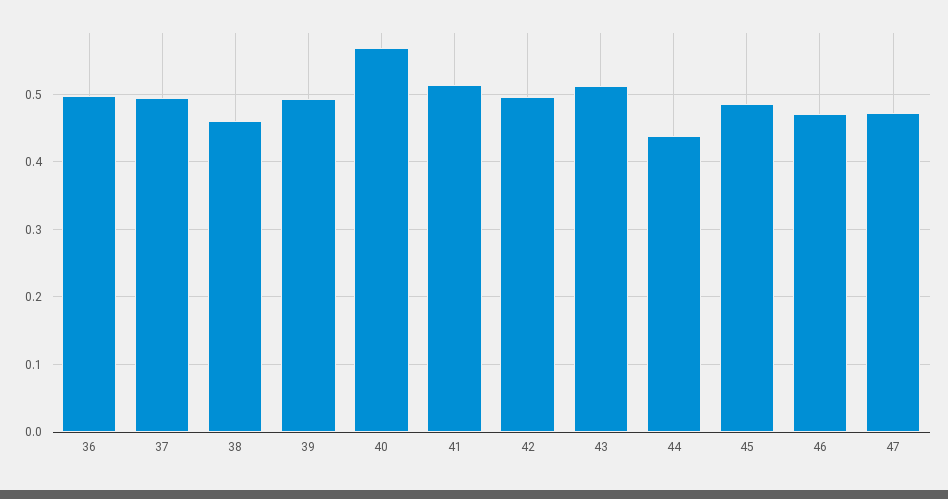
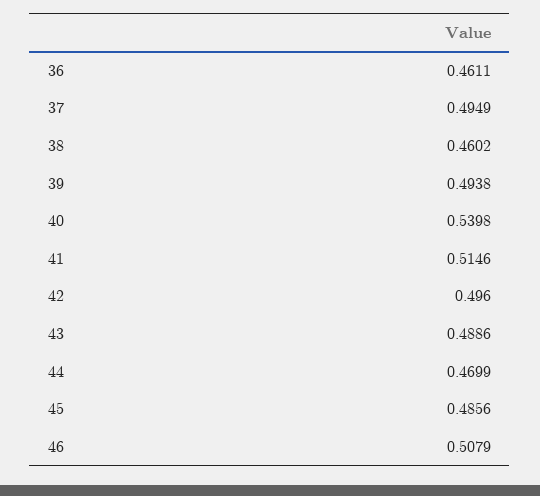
36: 0.5 -> 0.4611
40: 0.57 -> 0.5398
43: 0.51 -> 0.4886
44: 0.44 -> 0.4699
46: 0.47 -> 0.5079
47: 0.47 -> none

